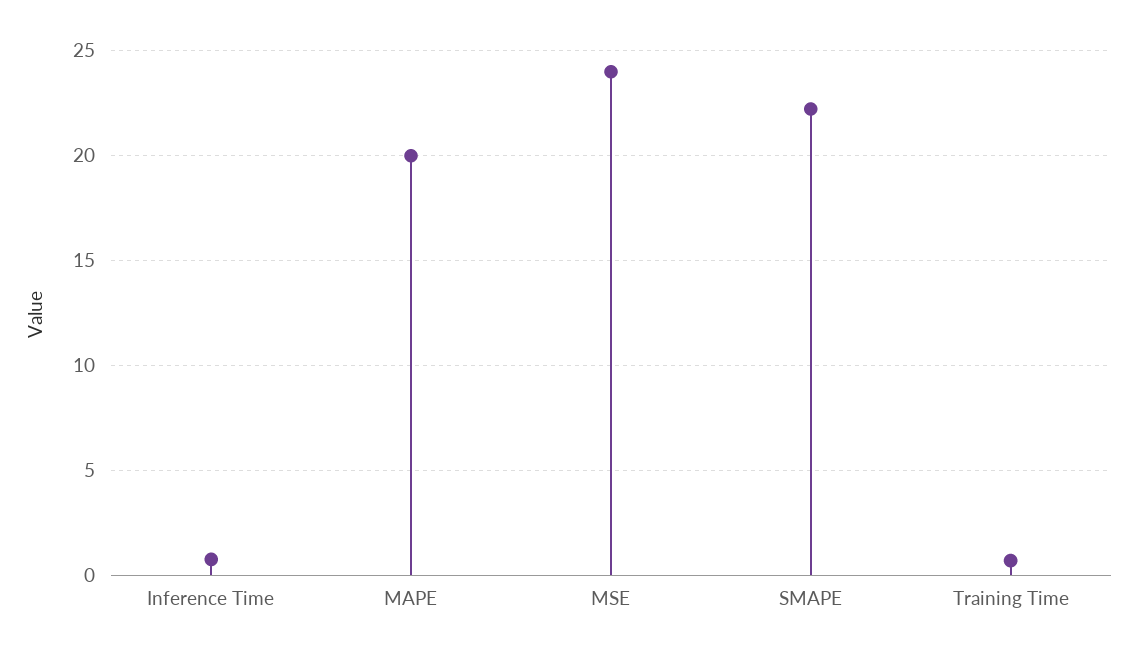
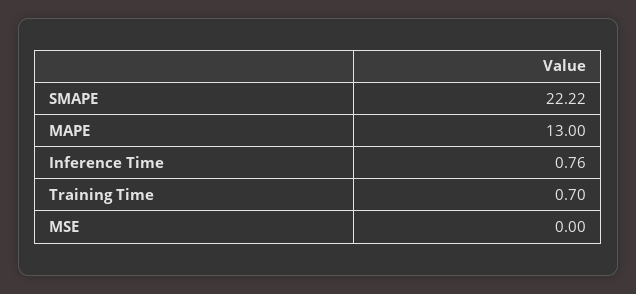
MAPE: 20 -> 13
MSE: 24 -> 0

